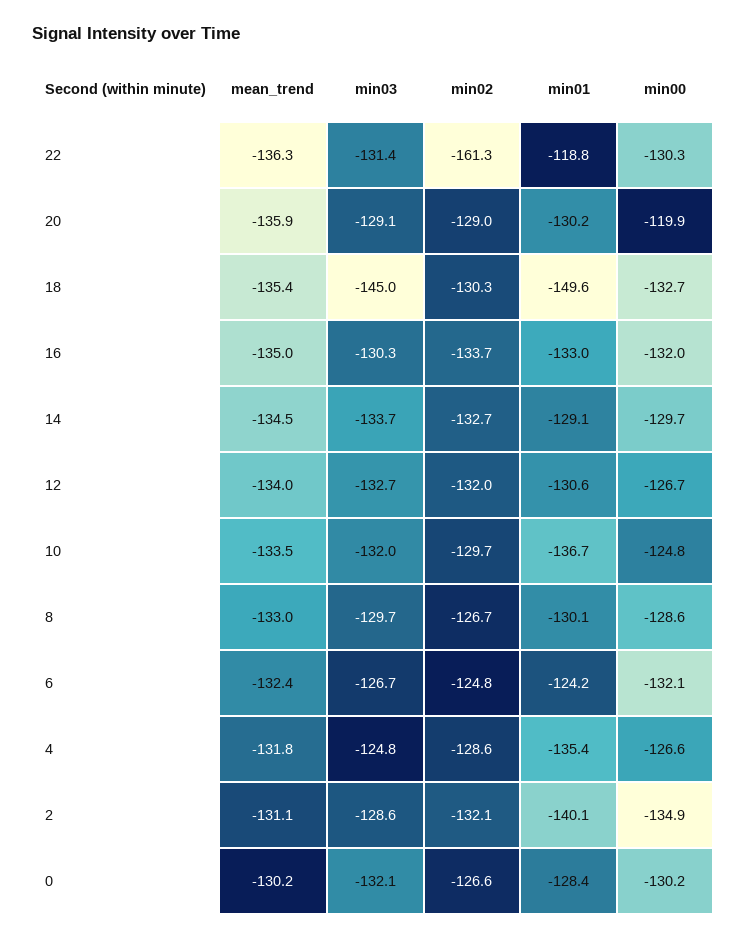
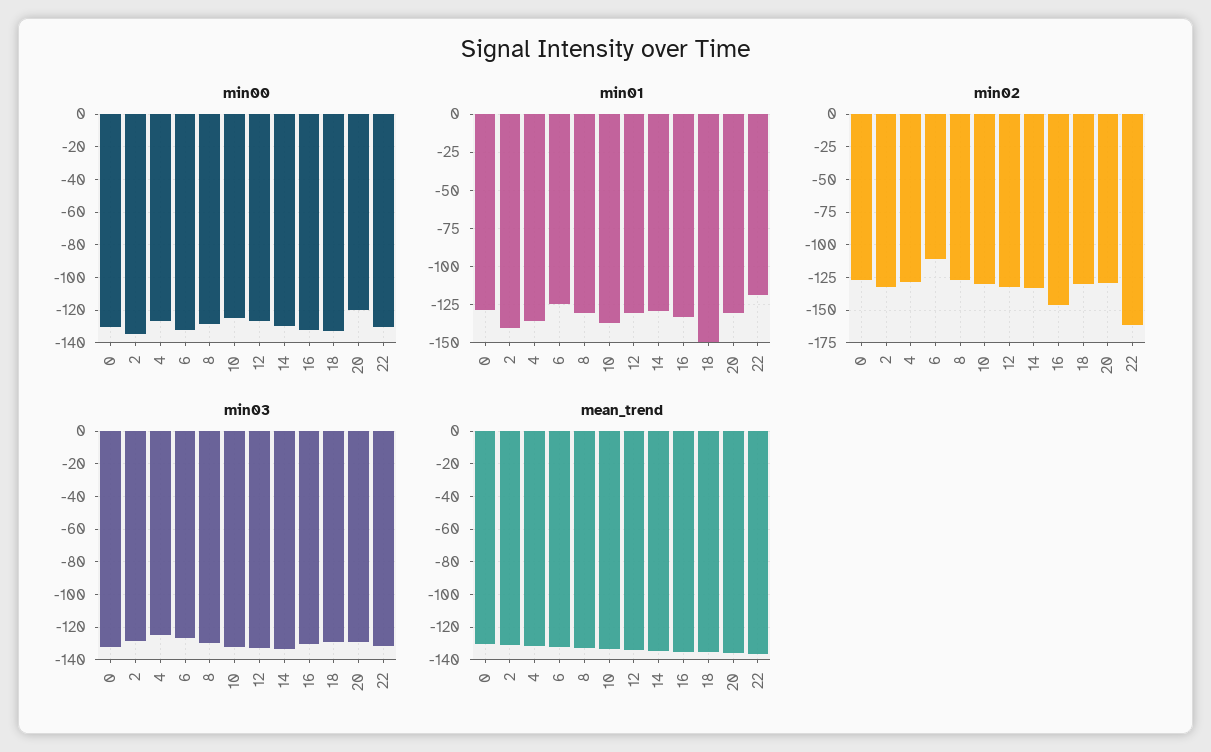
min03, 18: -145 -> -130
min02, 16: -133.7 -> -145
min02, 6: -124.8 -> -110

